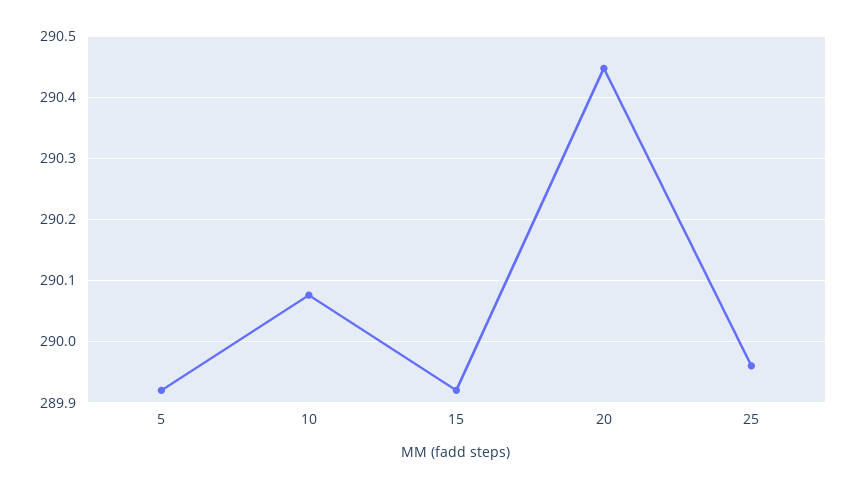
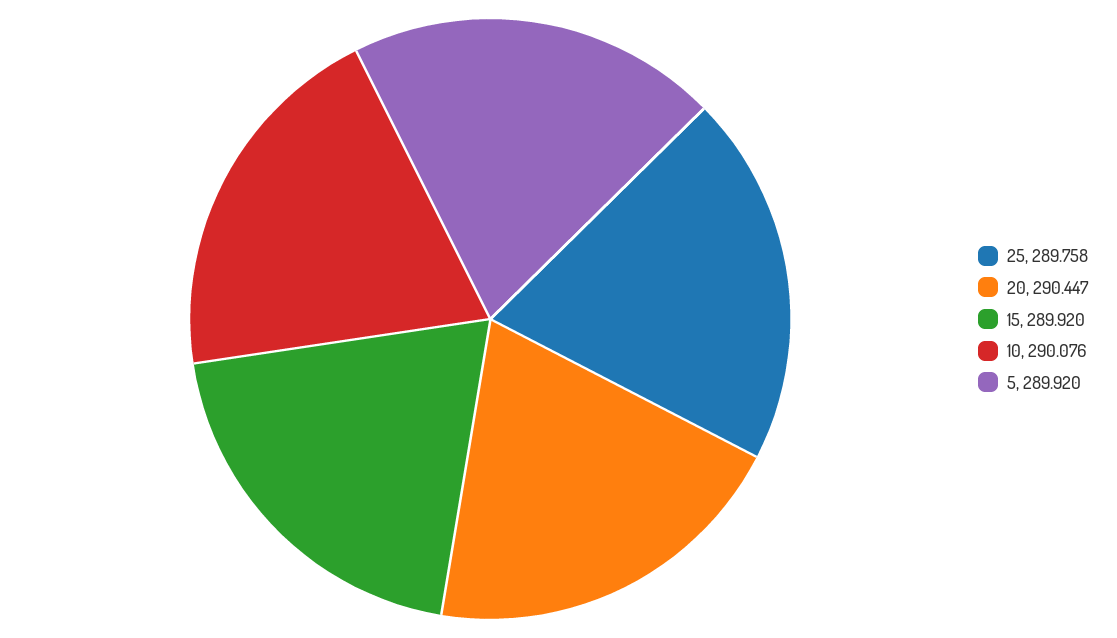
25: 289.96 -> 289.758

